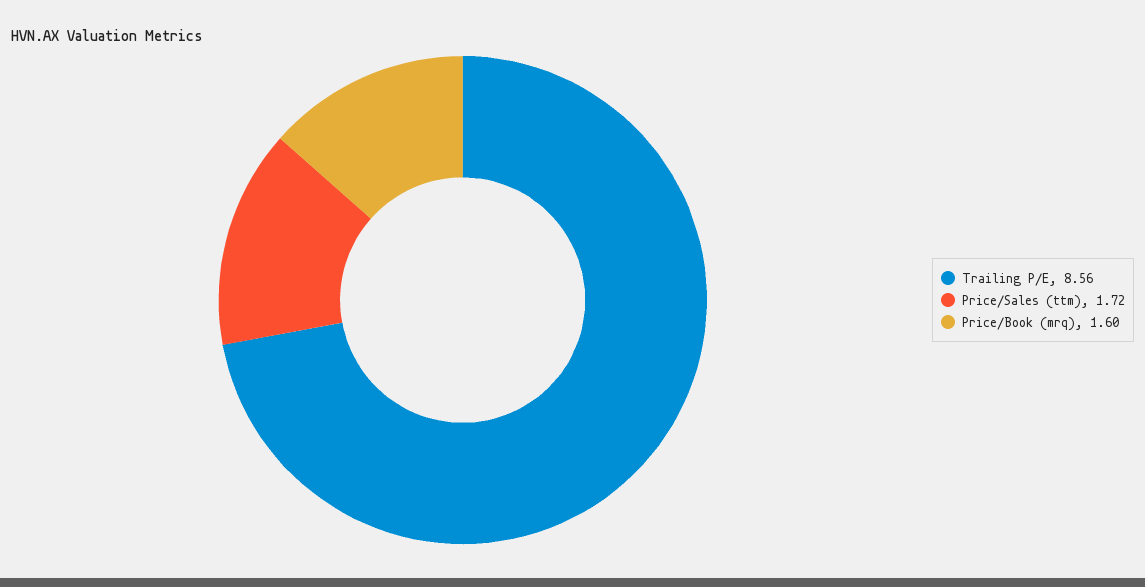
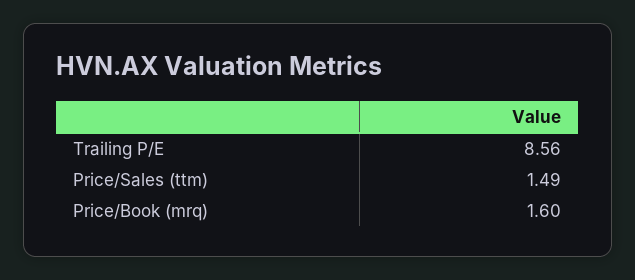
Price/Sales (ttm): 1.72 -> 1.49

